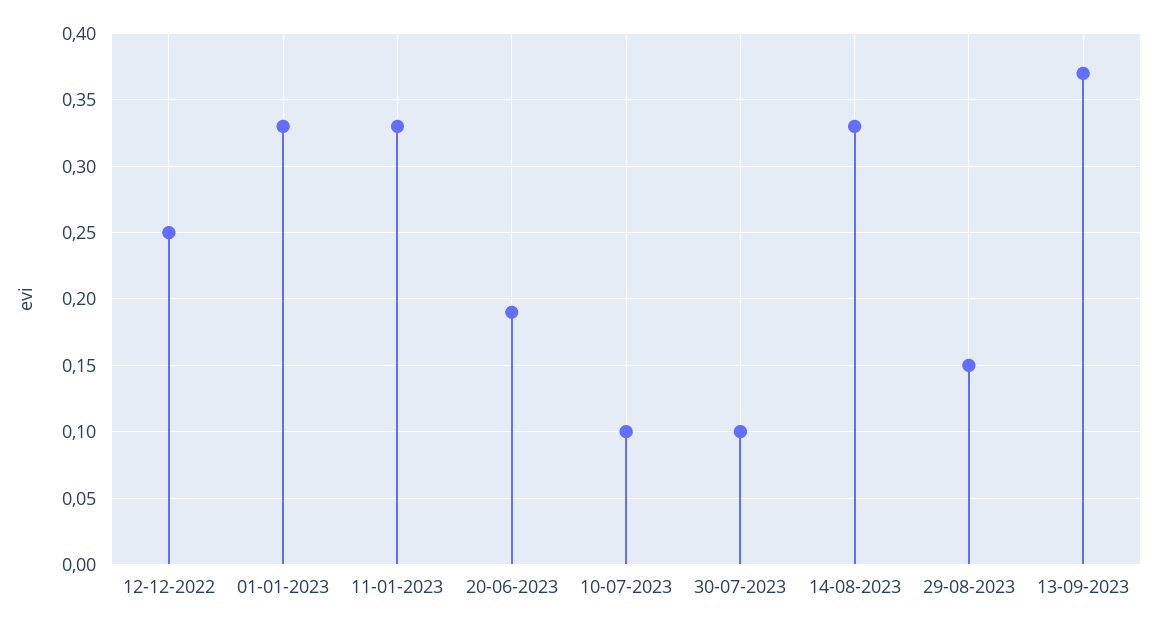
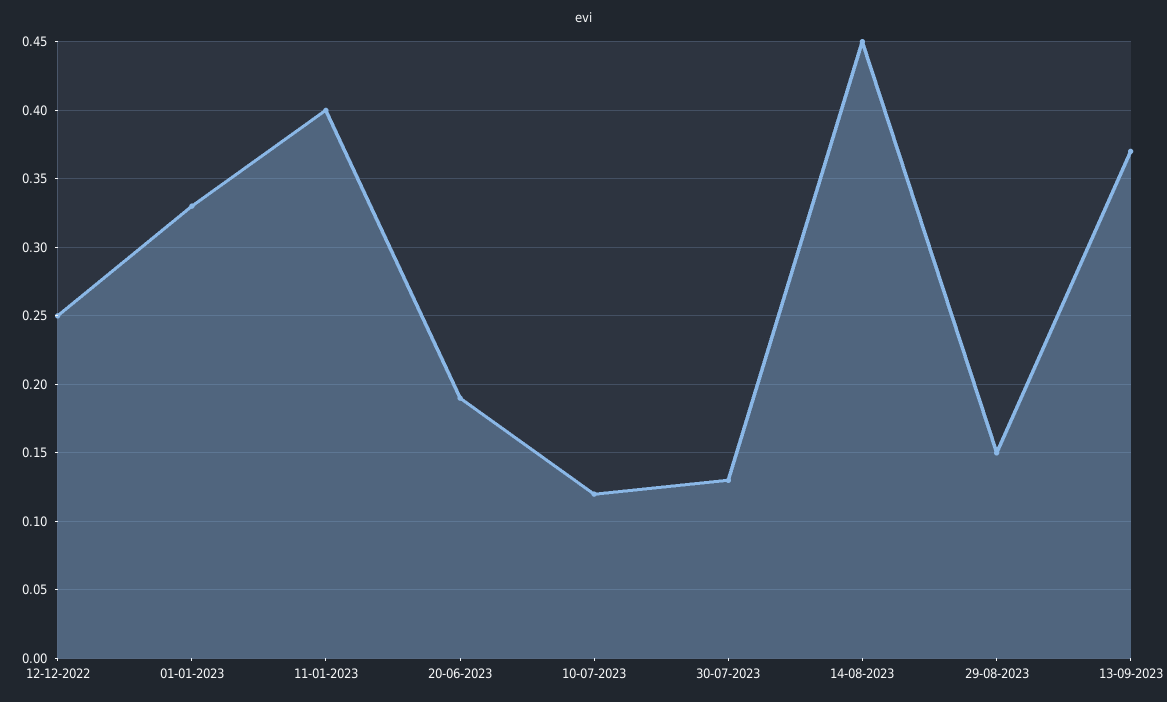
11-01-2023: 0.33 -> 0.4
10-07-2023: 0.1 -> 0.12
30-07-2023: 0.1 -> 0.13
14-08-2023: 0.33 -> 0.45

